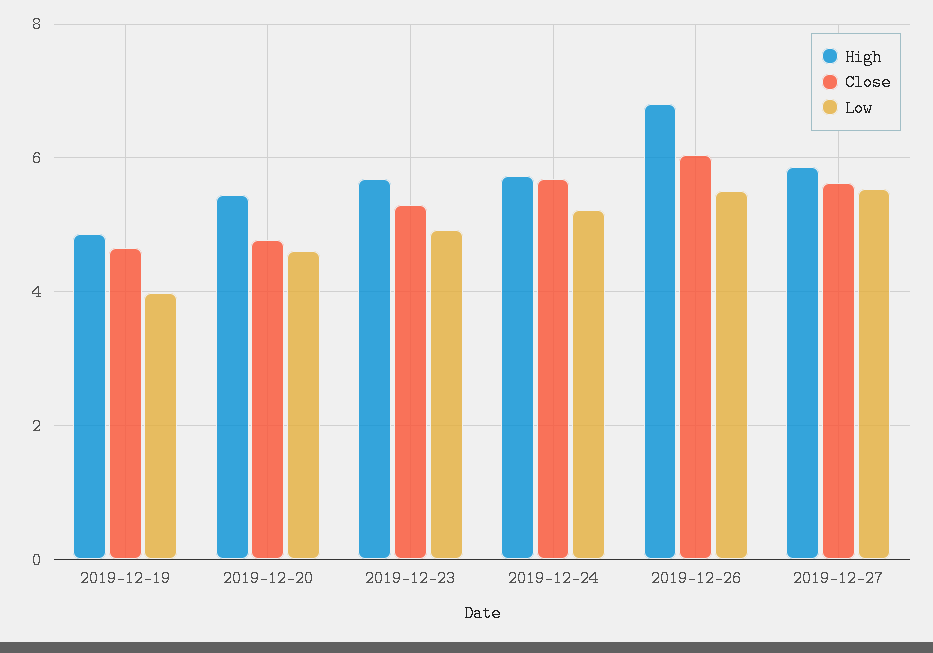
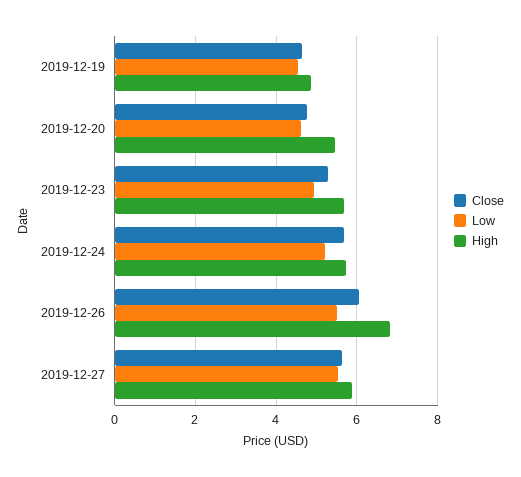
Low, 2019-12-19: 4 -> 4.6

